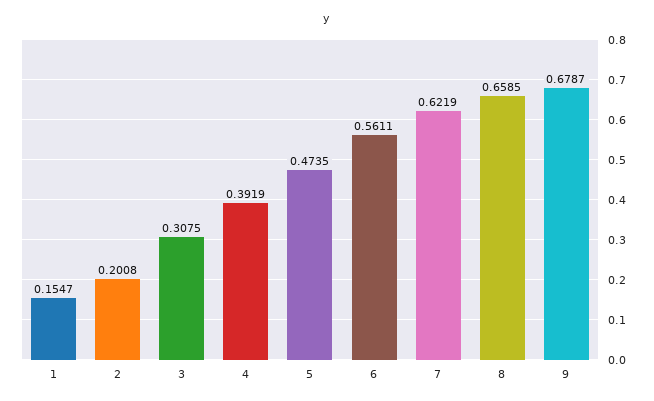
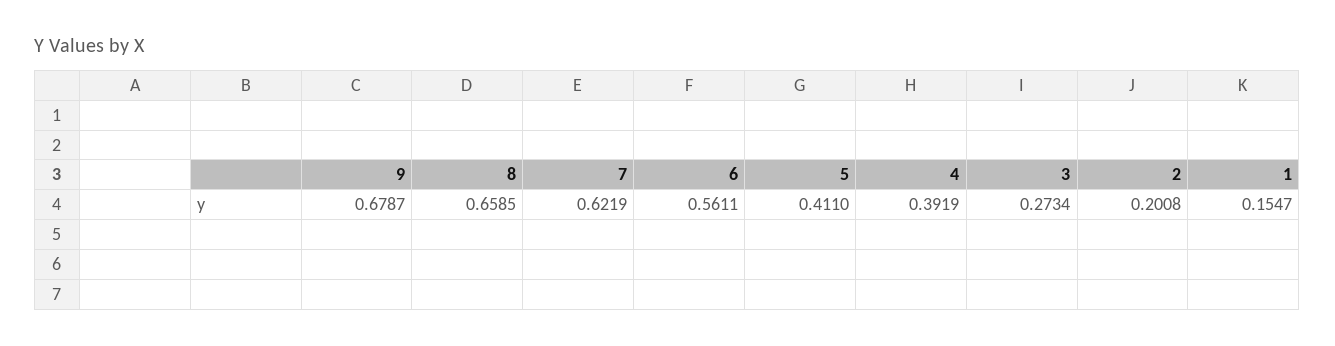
3: 0.3075 -> 0.2734
5: 0.4735 -> 0.411

